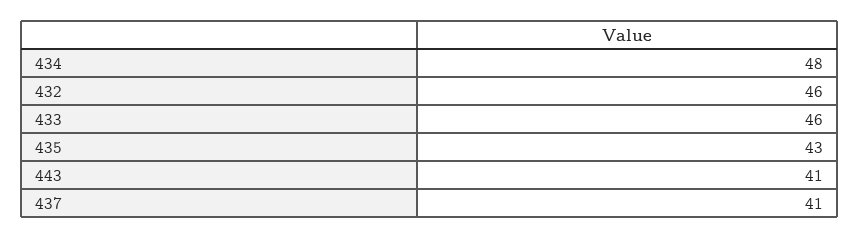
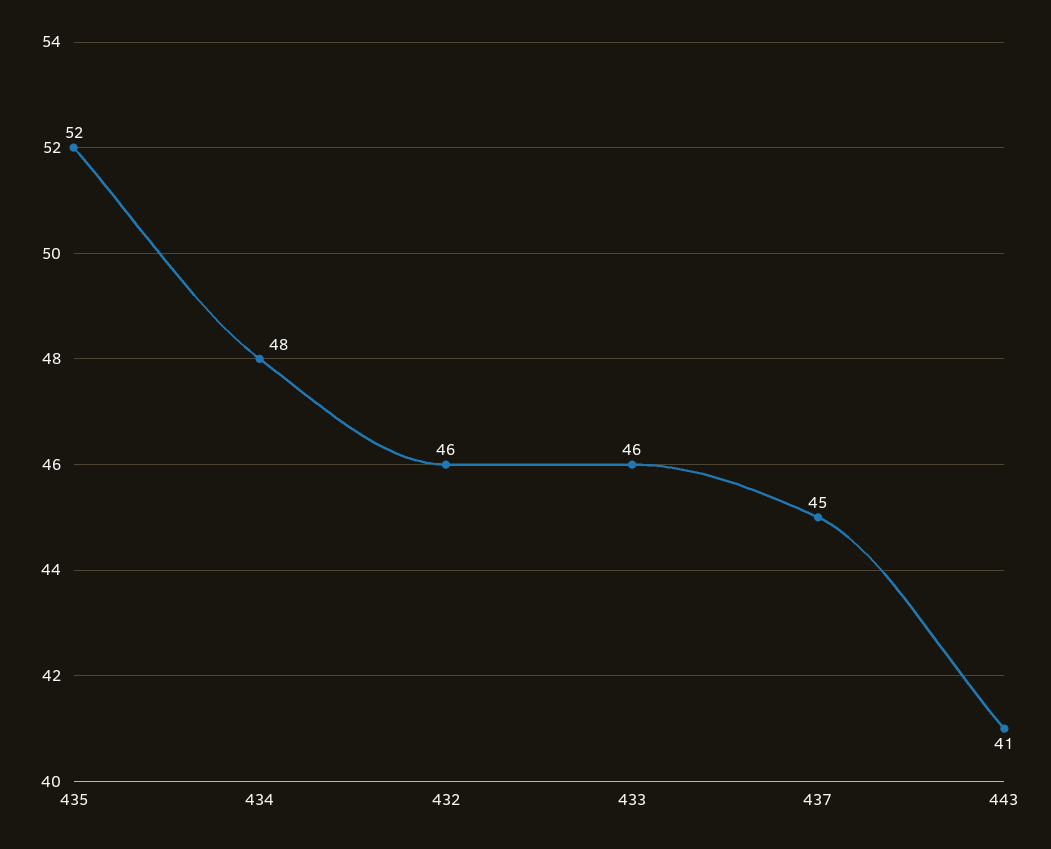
435: 43 -> 52
437: 41 -> 45

